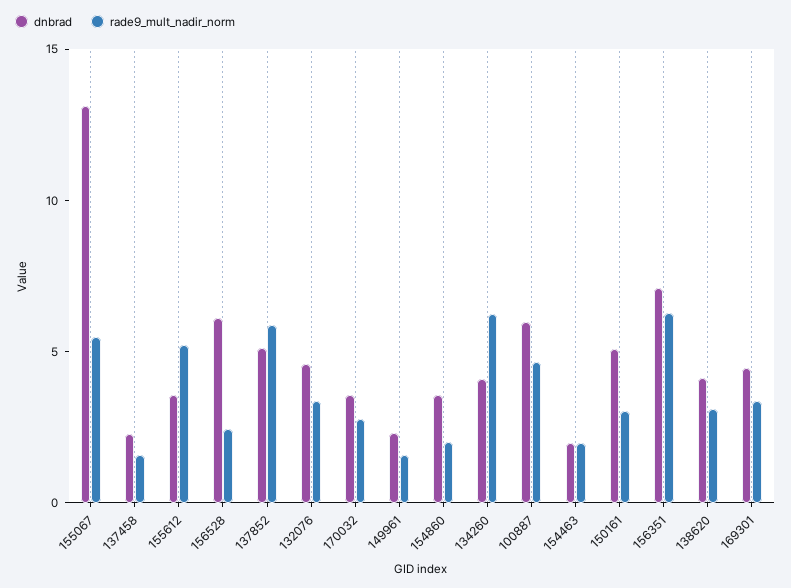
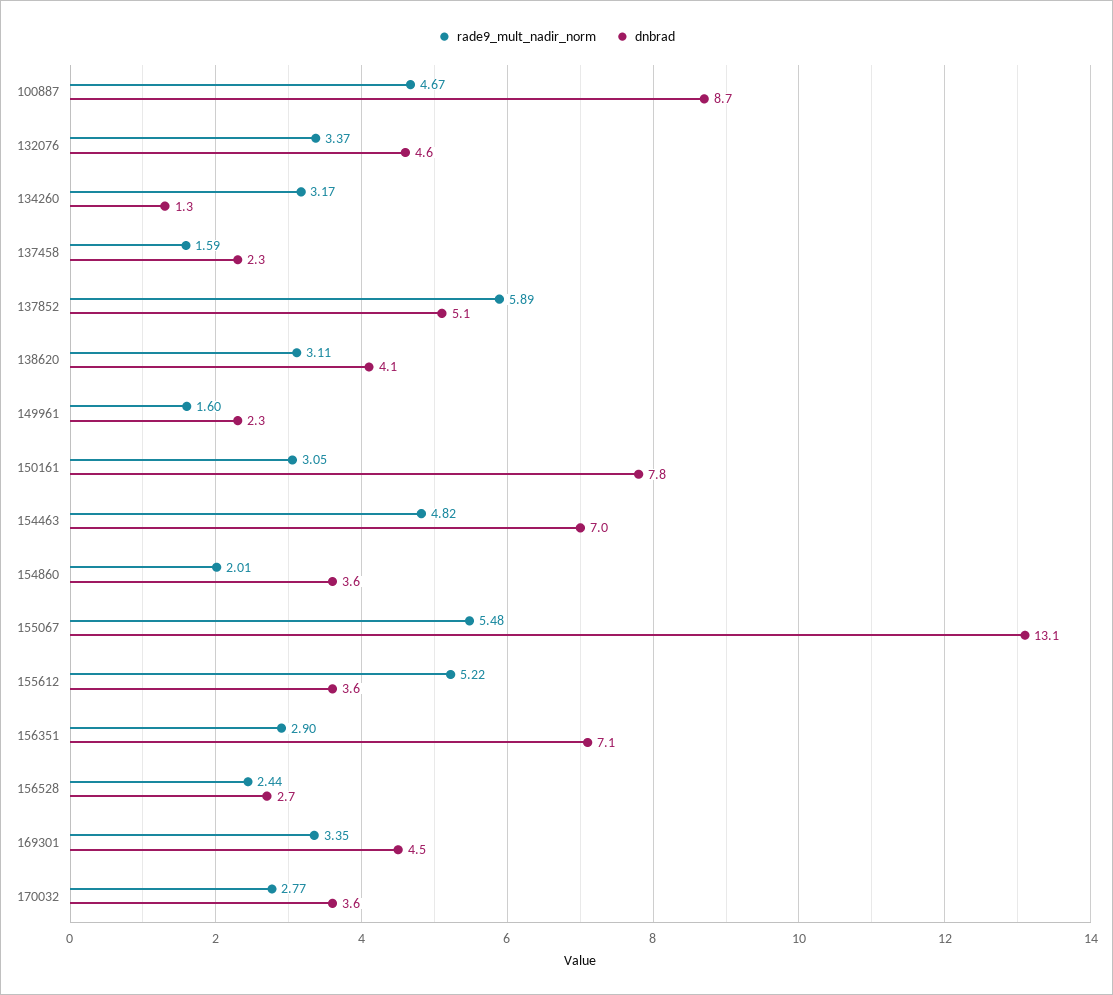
dnbrad, 156528: 6 -> 2.7
dnbrad, 134260: 4 -> 1.3
rade9_mult_nadir_norm, 134260: 6 -> 3.17
dnbrad, 100887: 6 -> 8.7
dnbrad, 154463: 2 -> 7
rade9_mult_nadir_norm, 154463: 2 -> 4.82
dnbrad, 150161: 5 -> 7.8
rade9_mult_nadir_norm, 156351: 6 -> 2.9

